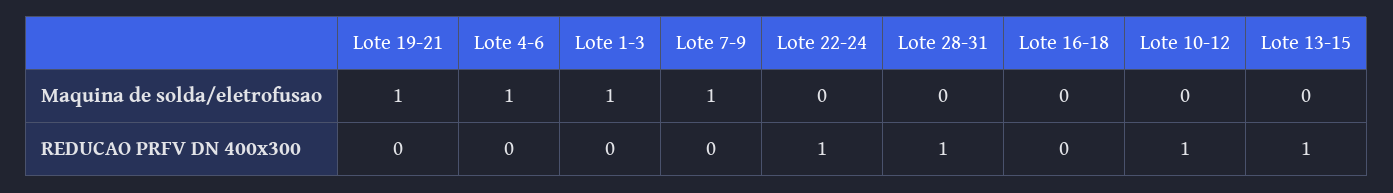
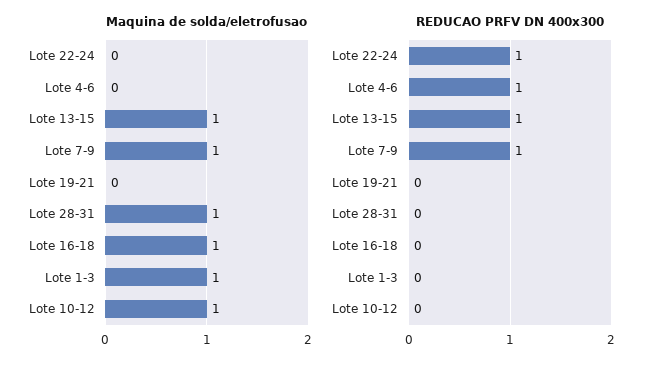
Maquina de solda/eletrofusao, Lote 19-21: 1 -> 0
Maquina de solda/eletrofusao, Lote 4-6: 1 -> 0
Maquina de solda/eletrofusao, Lote 28-31: 0 -> 1
Maquina de solda/eletrofusao, Lote 16-18: 0 -> 1
Maquina de solda/eletrofusao, Lote 10-12: 0 -> 1
Maquina de solda/eletrofusao, Lote 13-15: 0 -> 1
REDUCAO PRFV DN 400x300, Lote 4-6: 0 -> 1
REDUCAO PRFV DN 400x300, Lote 7-9: 0 -> 1
REDUCAO PRFV DN 400x300, Lote 28-31: 1 -> 0
REDUCAO PRFV DN 400x300, Lote 10-12: 1 -> 0

